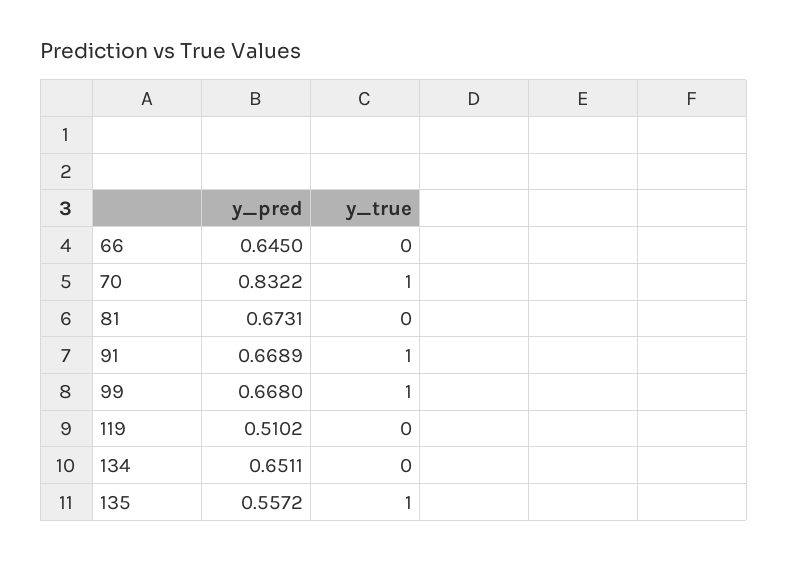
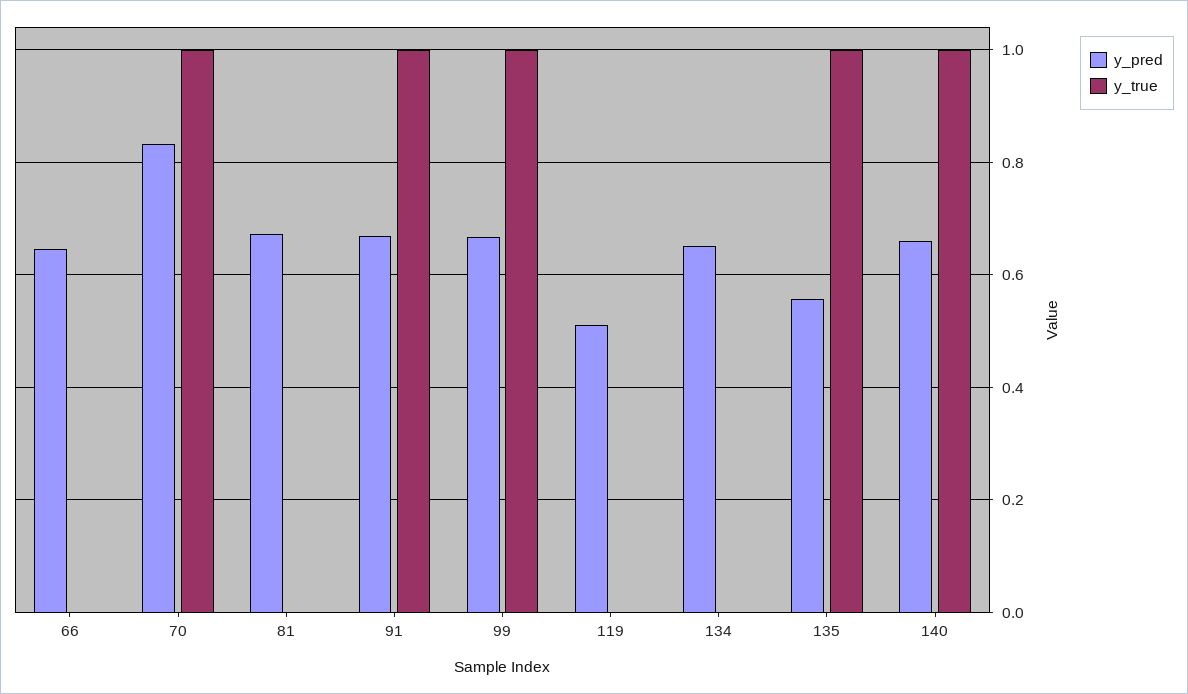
y_pred, 140: none -> 0.66
y_true, 140: none -> 1

